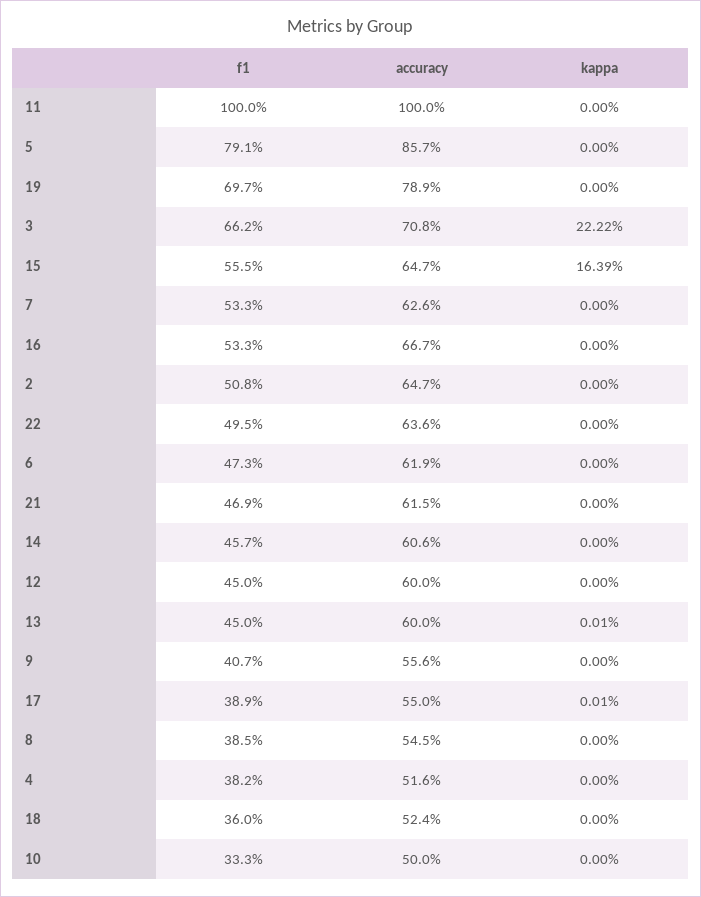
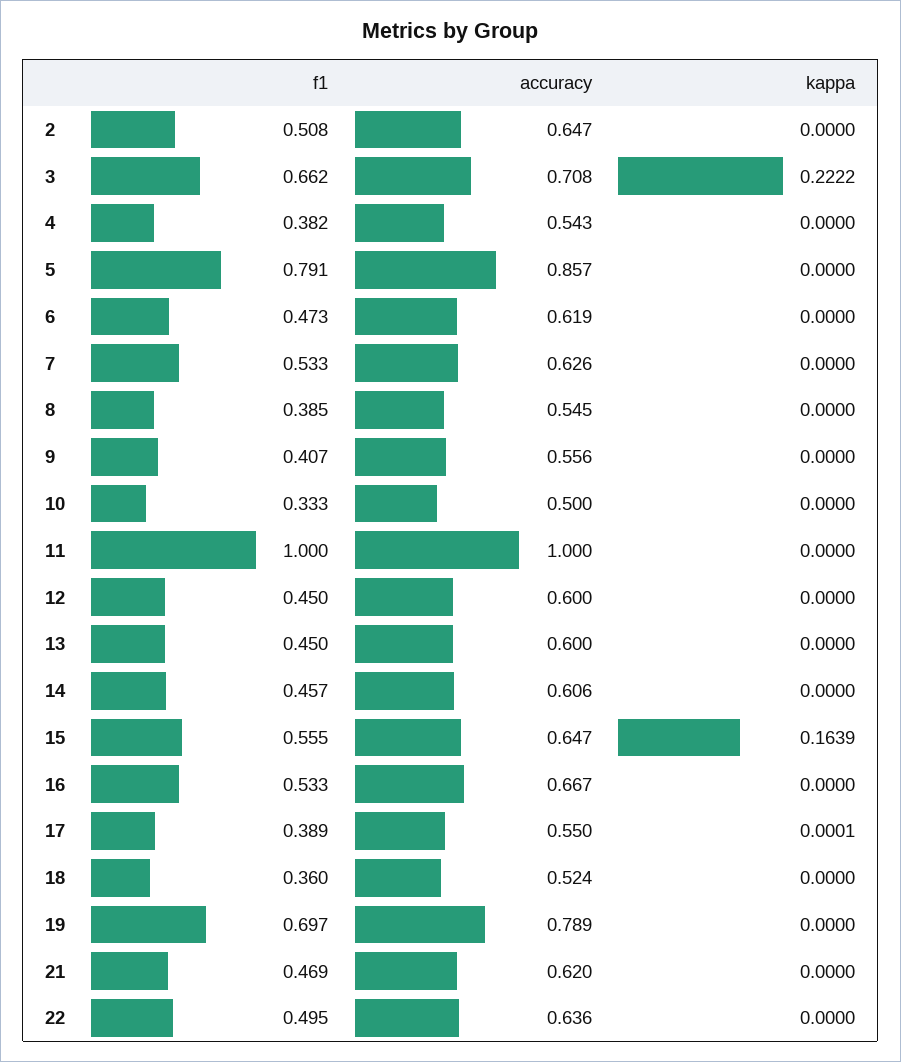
accuracy, 21: 0.615 -> 0.62
kappa, 13: 0.0001 -> 0
accuracy, 4: 0.516 -> 0.543

